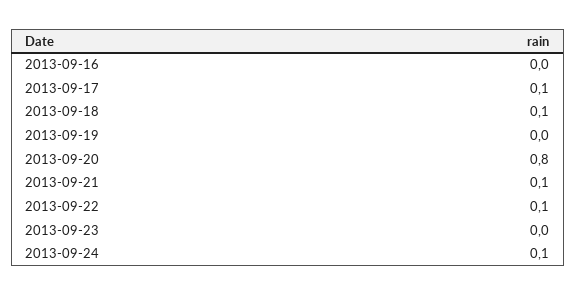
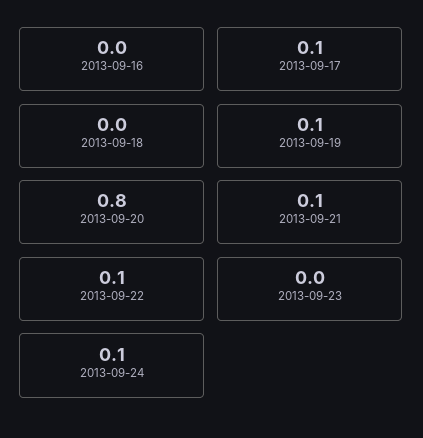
2013-09-18: 0.1 -> 0
2013-09-19: 0 -> 0.1

